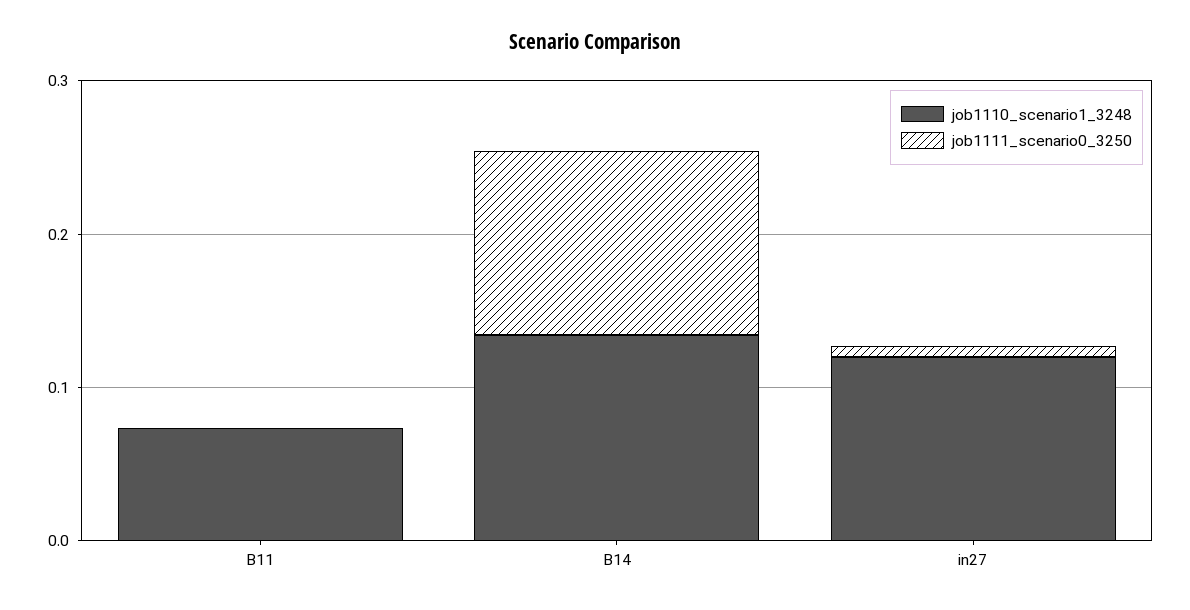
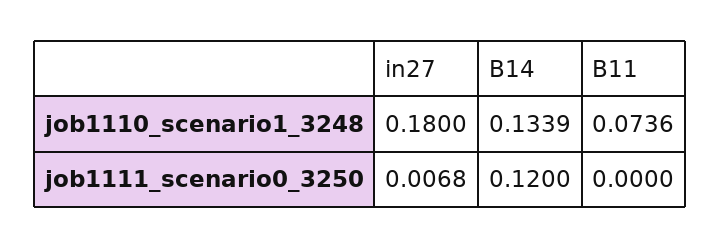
job1110_scenario1_3248, in27: 0.12 -> 0.18

